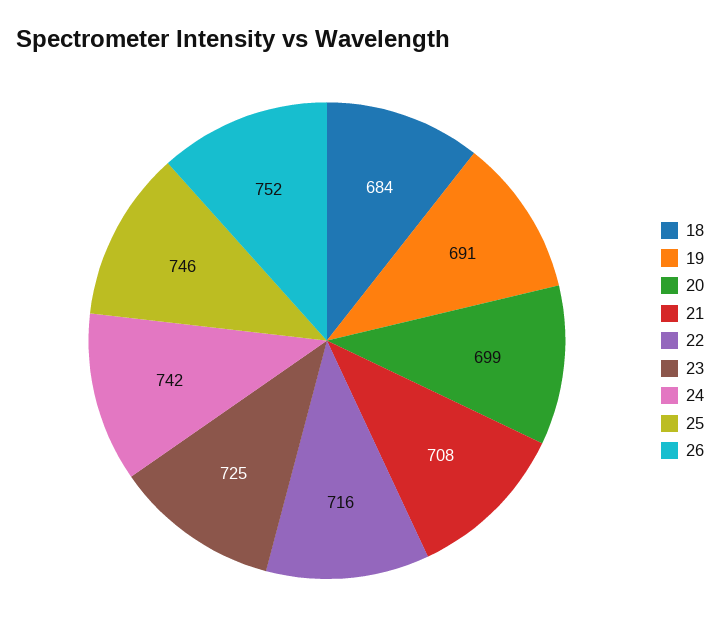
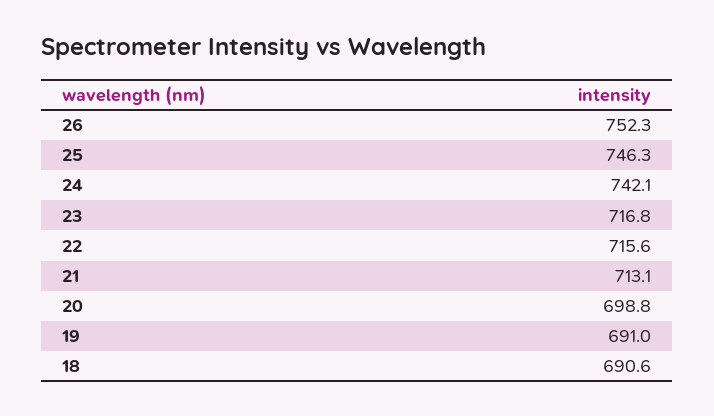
18: 684 -> 690.6
21: 708 -> 713.1
23: 725 -> 716.8

